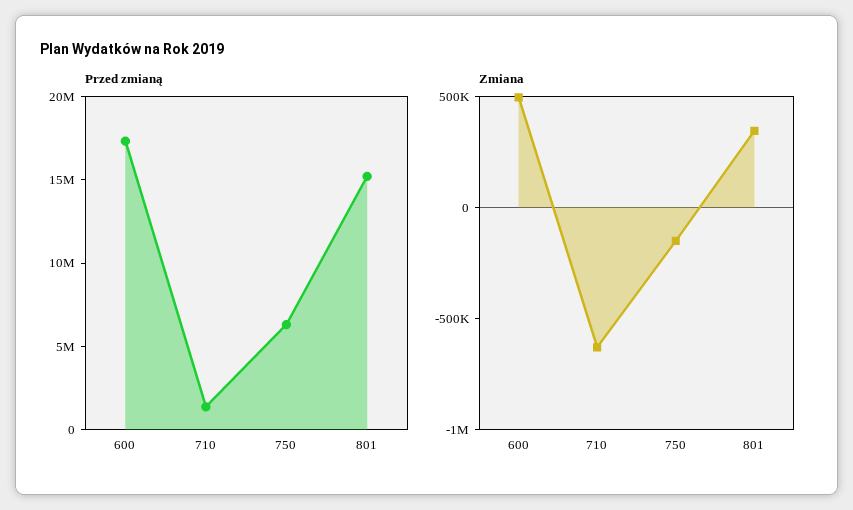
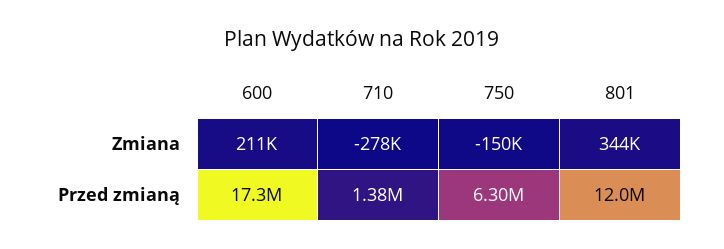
Przed zmianą, 801: 15000000 -> 12000000
Zmiana, 600: 500000 -> 211000
Zmiana, 710: -600000 -> -278000

